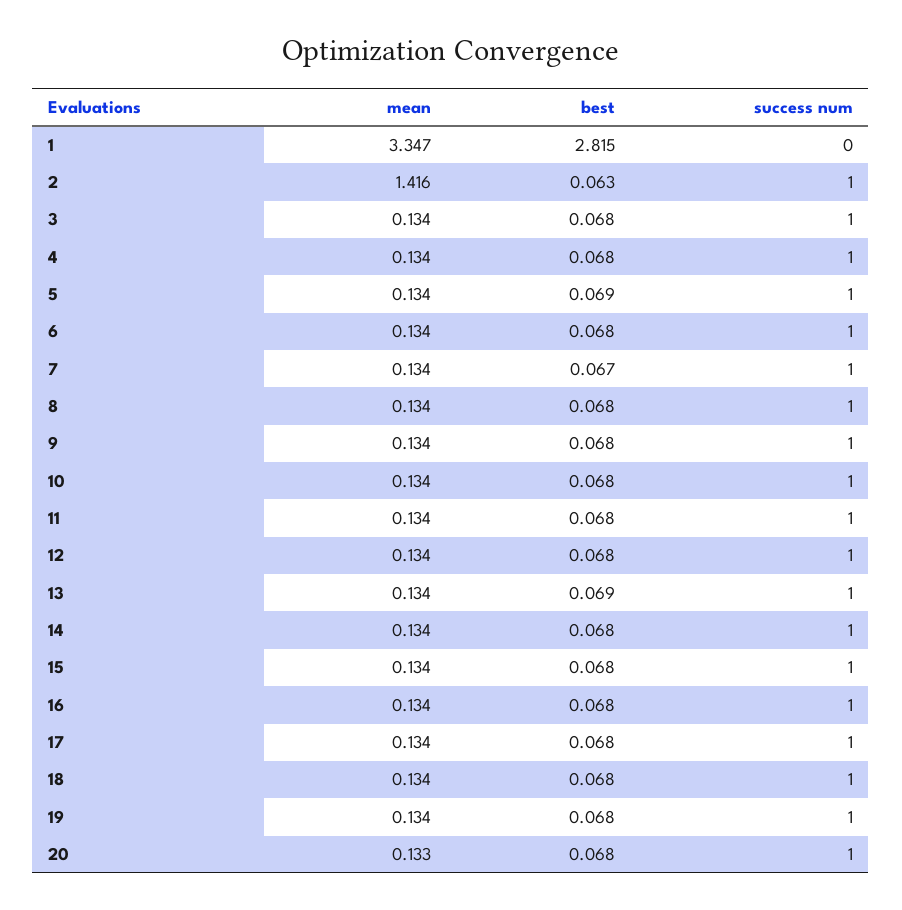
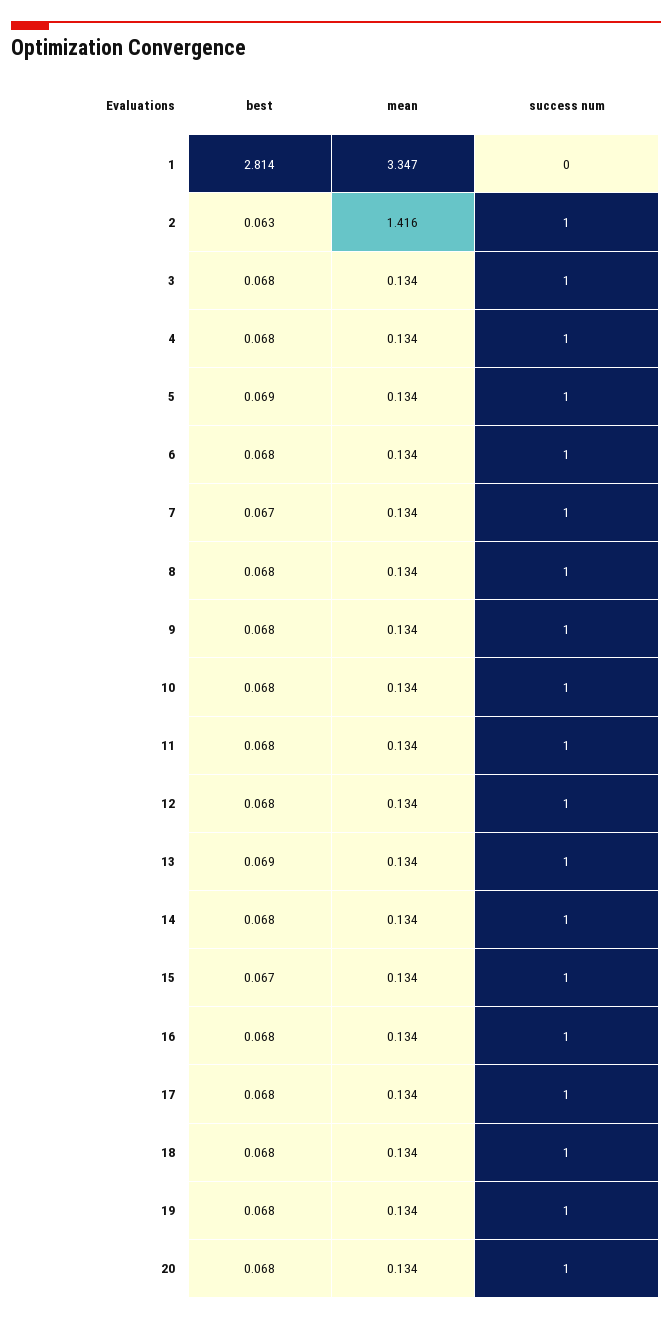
best, 1: 2.815 -> 2.814
best, 15: 0.068 -> 0.067
mean, 20: 0.133 -> 0.134

